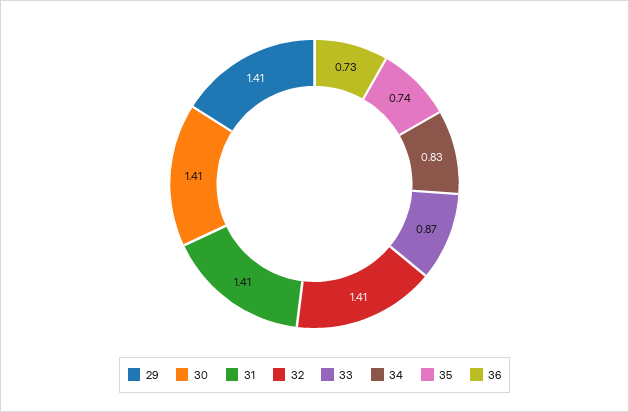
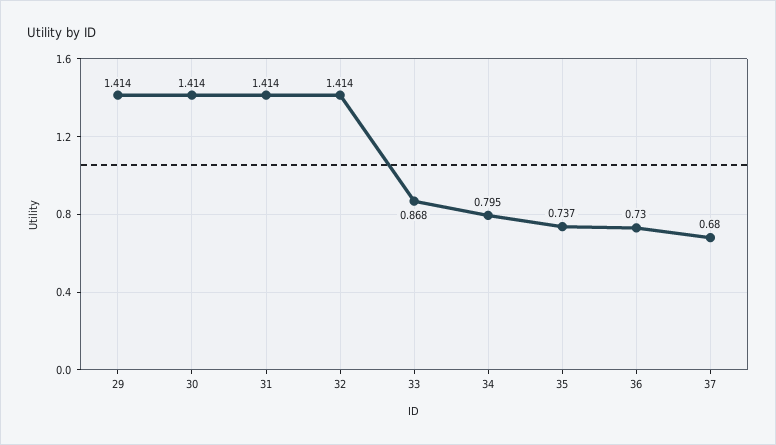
34: 0.83 -> 0.795
37: none -> 0.68

